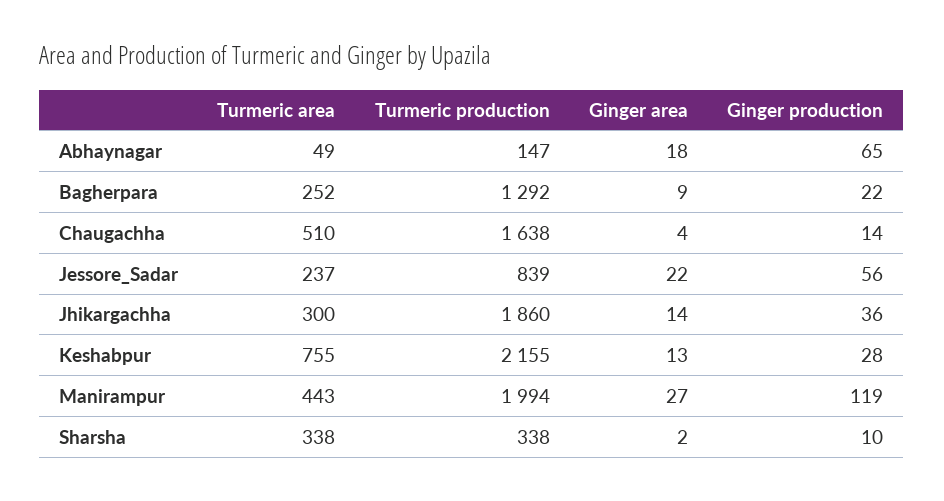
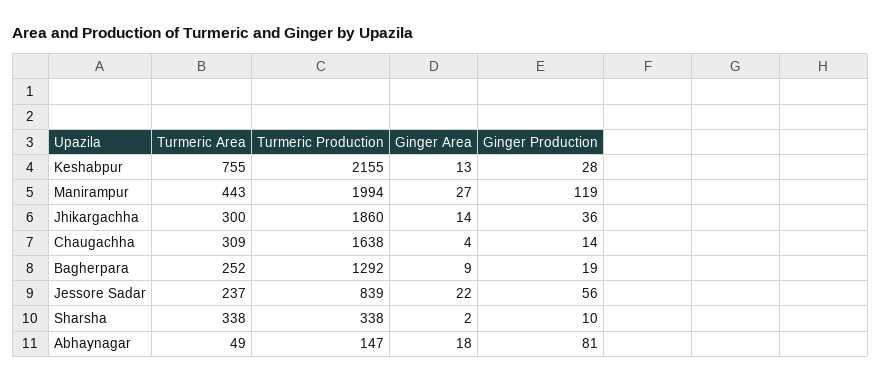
Ginger production, Abhaynagar: 65 -> 81
Ginger production, Bagherpara: 22 -> 19
Turmeric area, Chaugachha: 510 -> 309

